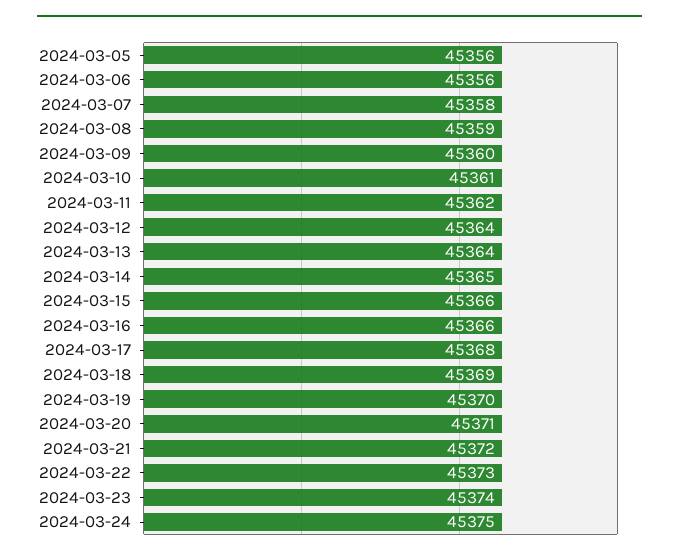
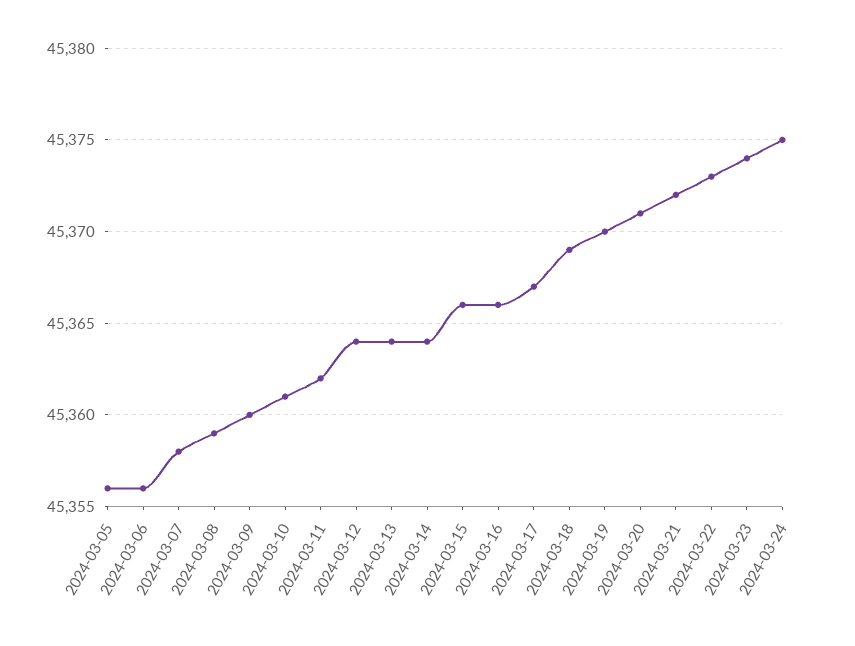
2024-03-14: 45365 -> 45364
2024-03-17: 45368 -> 45367

